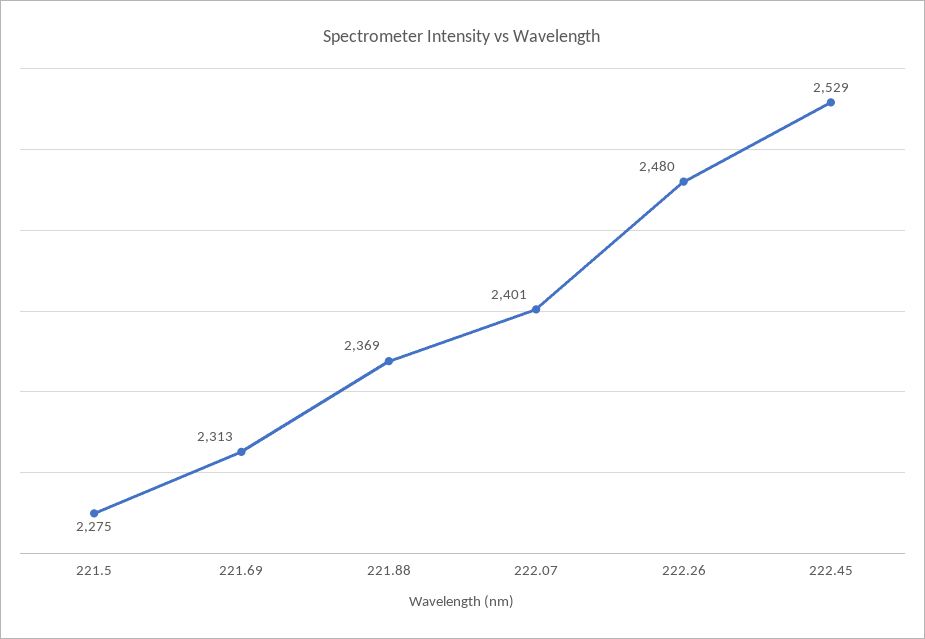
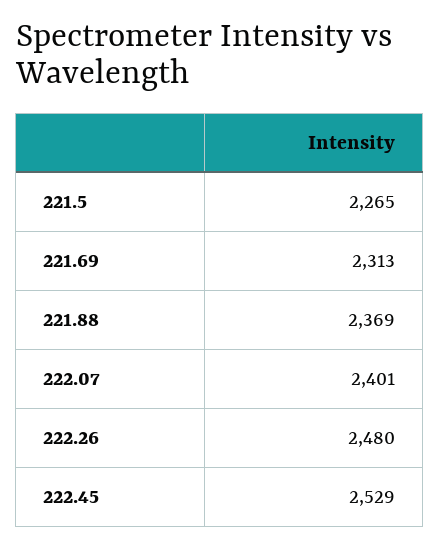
221.5: 2275 -> 2265

